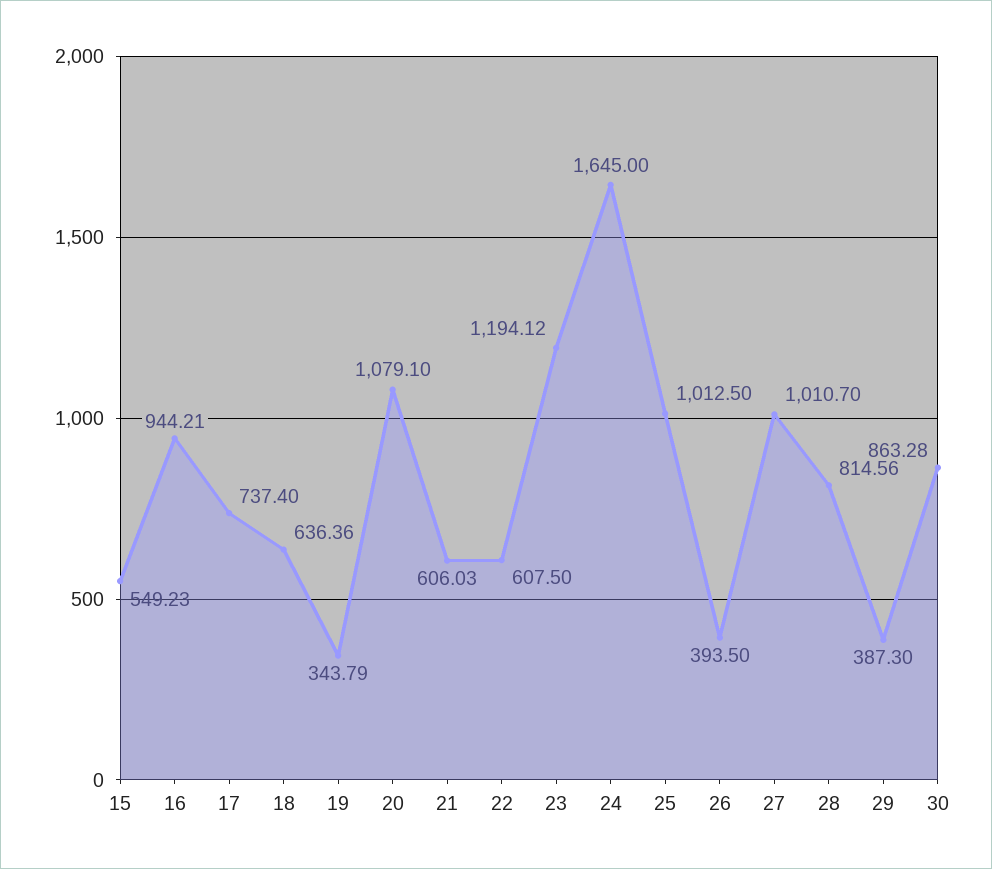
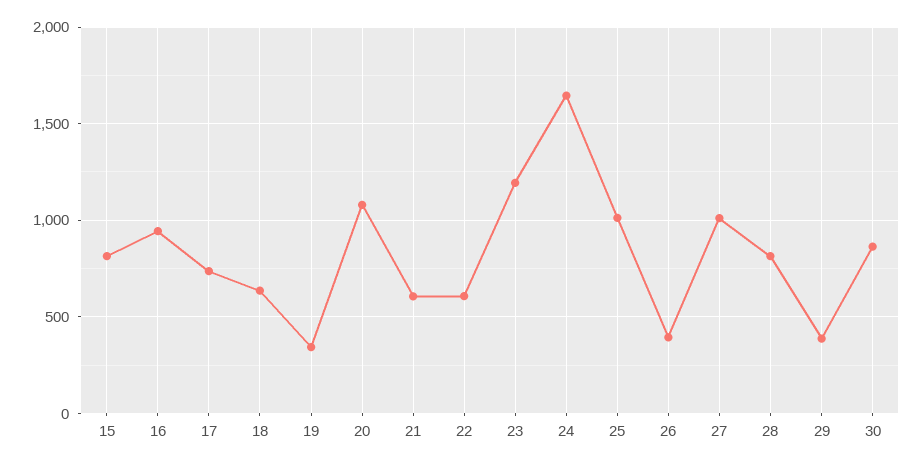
15: 549.23 -> 800

